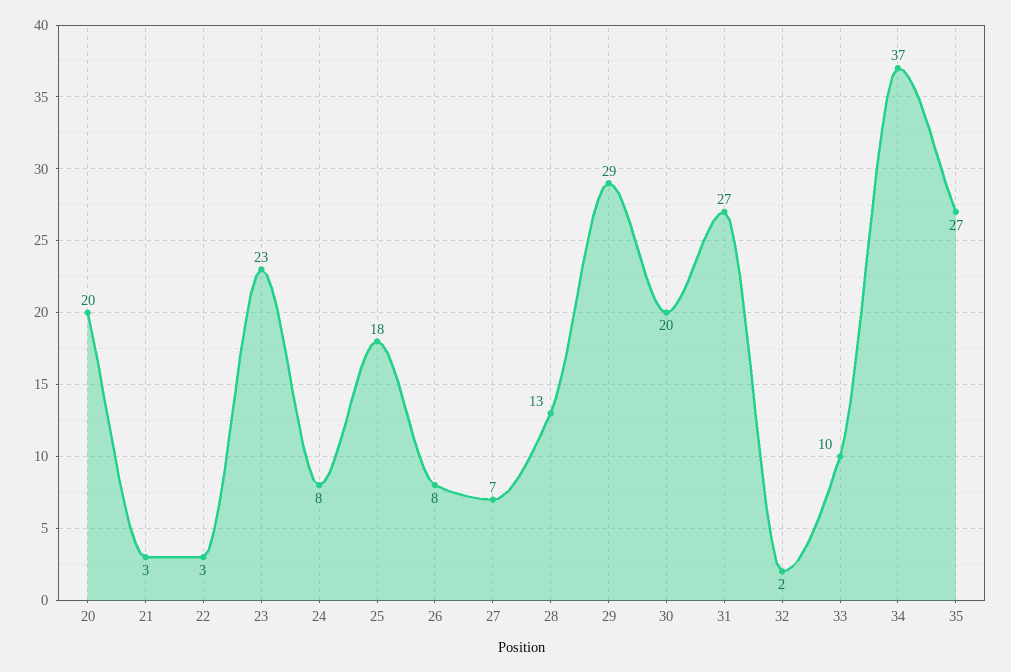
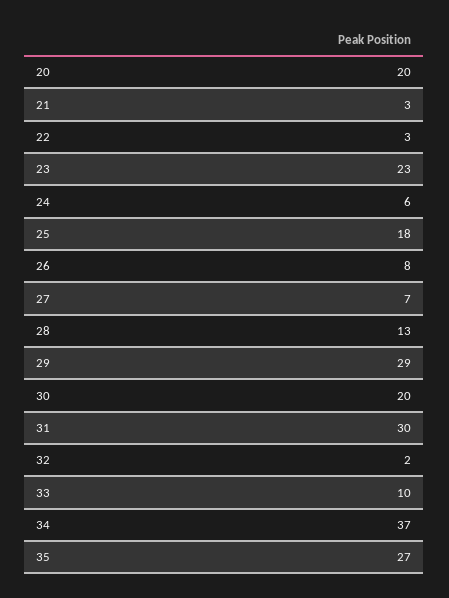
24: 8 -> 6
31: 27 -> 30

